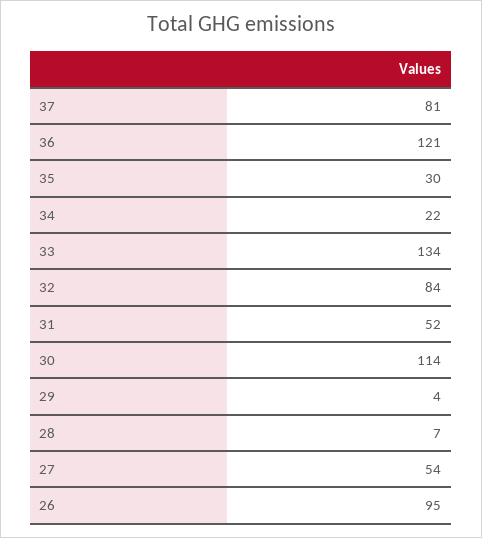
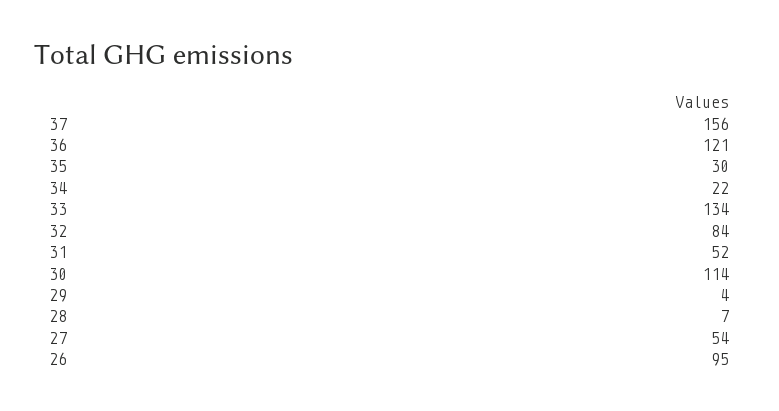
37: 81 -> 156

